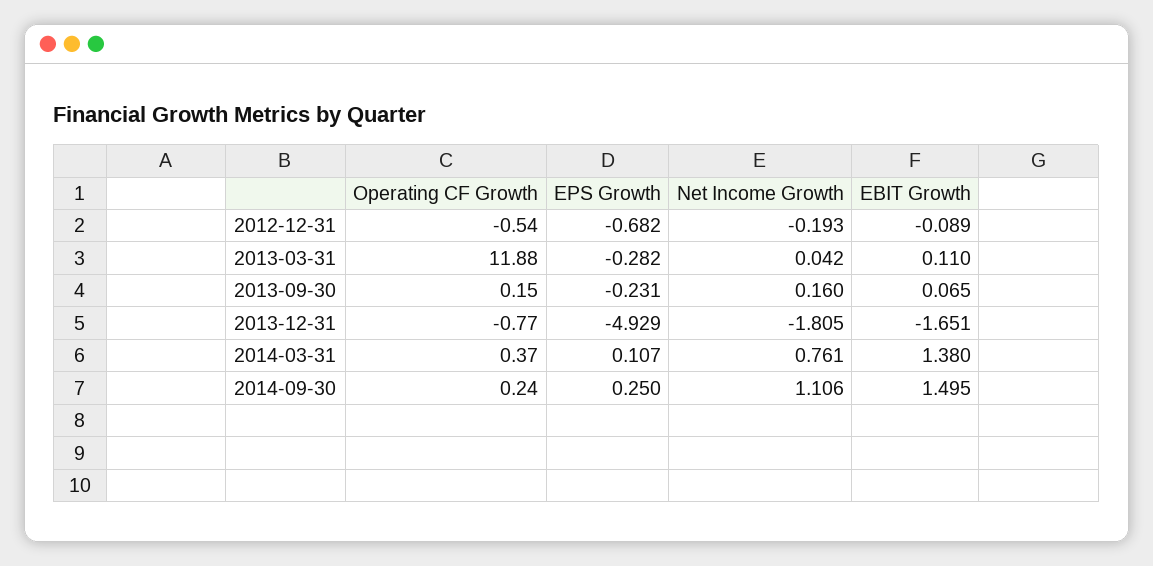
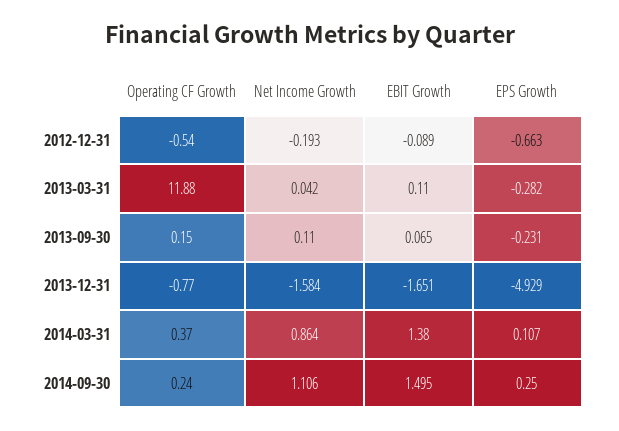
EPS Growth, 2012-12-31: -0.682 -> -0.663
Net Income Growth, 2013-09-30: 0.16 -> 0.11
Net Income Growth, 2013-12-31: -1.805 -> -1.584
Net Income Growth, 2014-03-31: 0.761 -> 0.864

